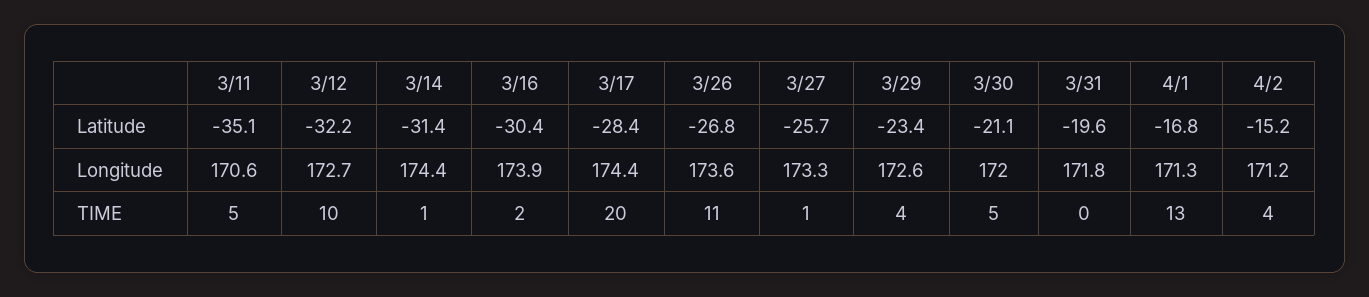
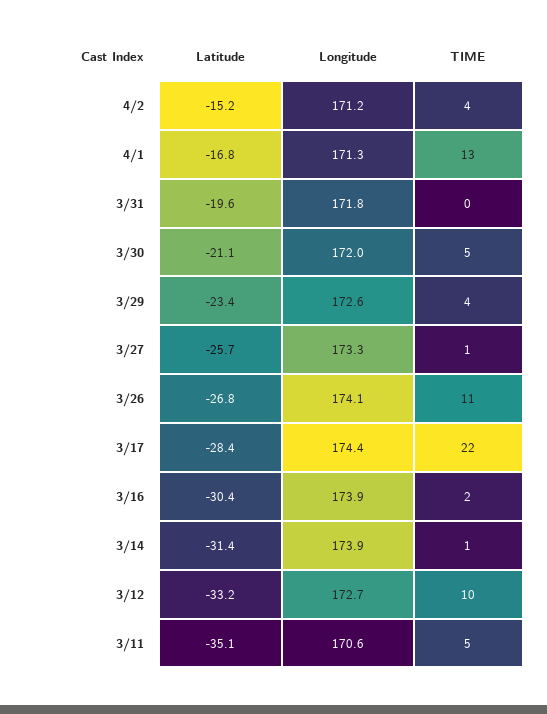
3/12, Latitude: -32.2 -> -33.2
3/14, Longitude: 174.4 -> 173.9
3/26, Longitude: 173.6 -> 174.1
3/17, TIME: 20 -> 22

